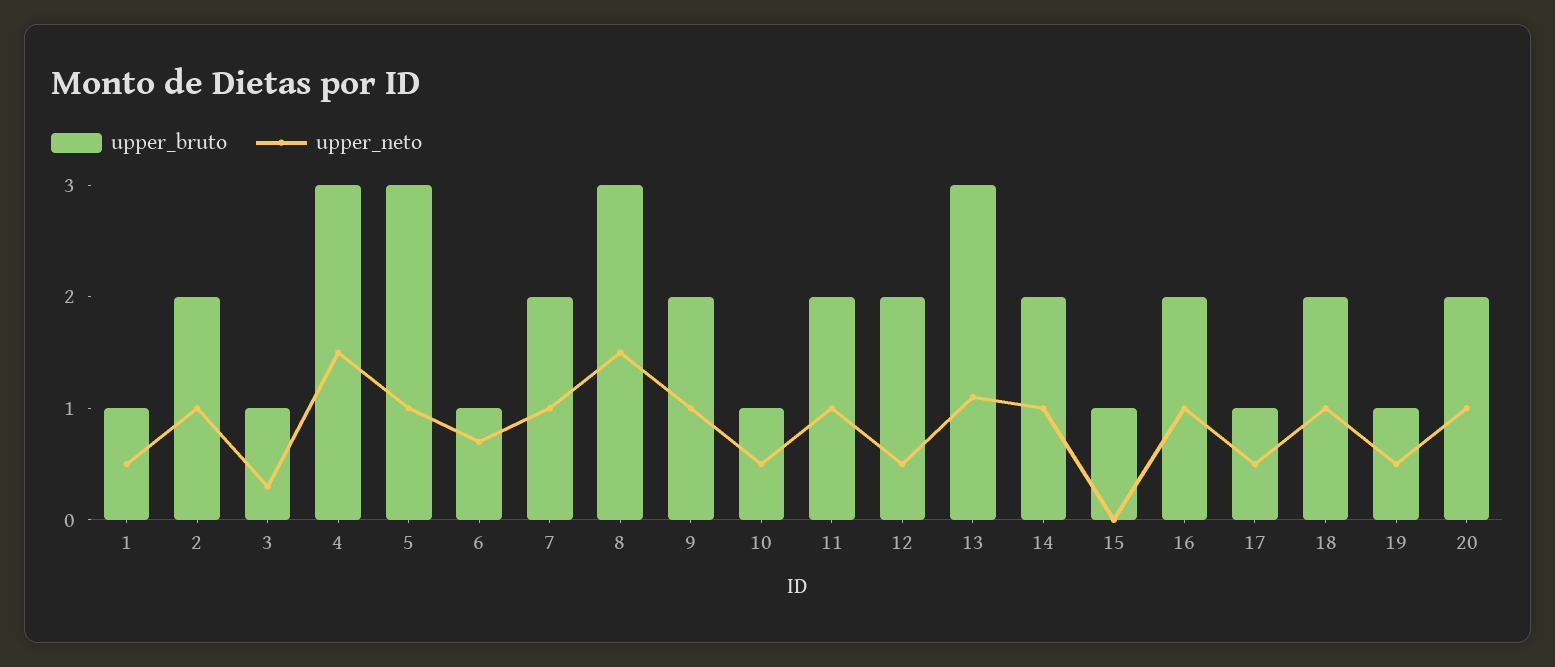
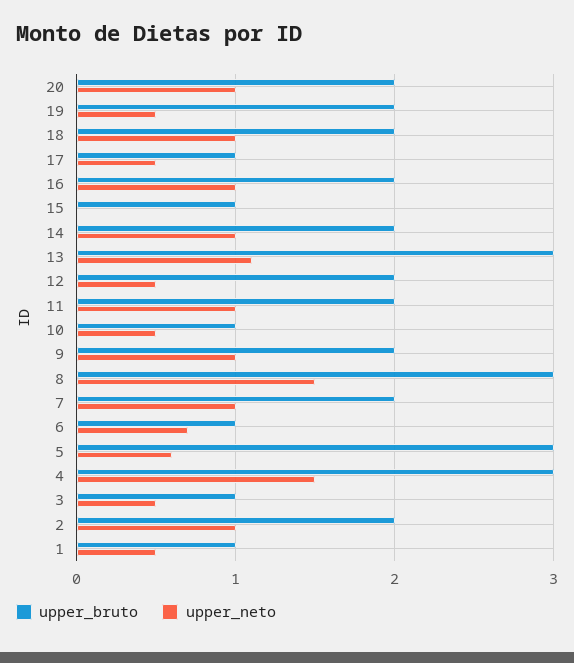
upper_neto, 3: 0.3 -> 0.5
upper_neto, 5: 1 -> 0.6
upper_bruto, 19: 1 -> 2

